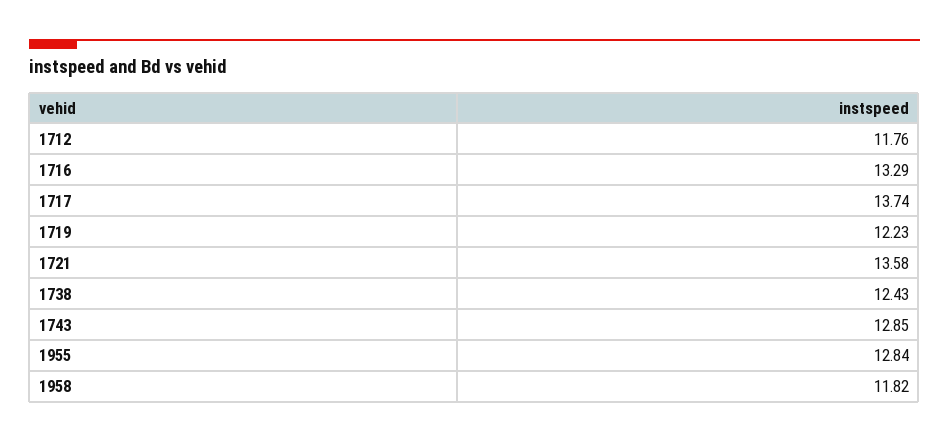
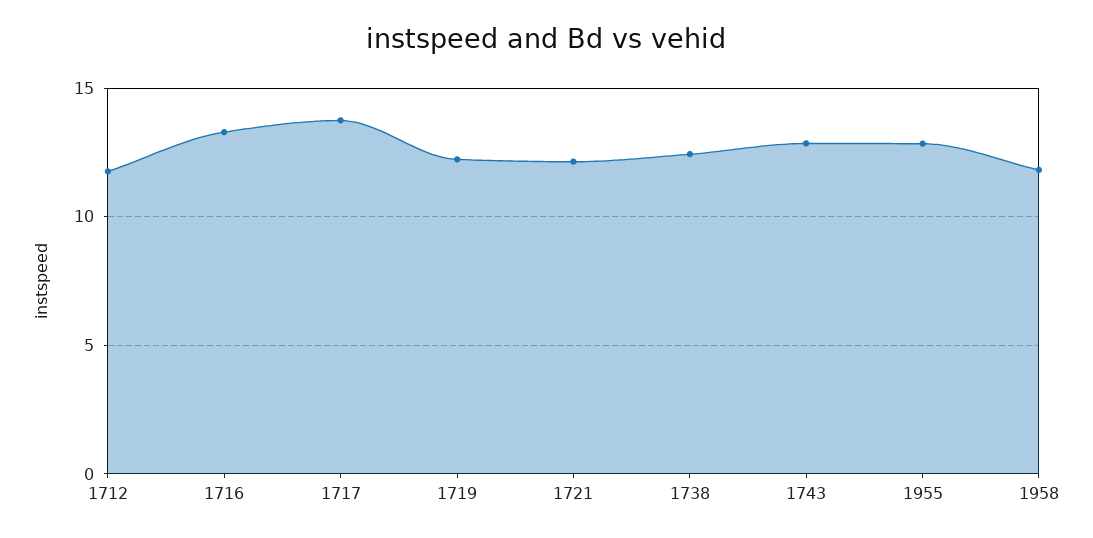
1721: 13.58 -> 12

